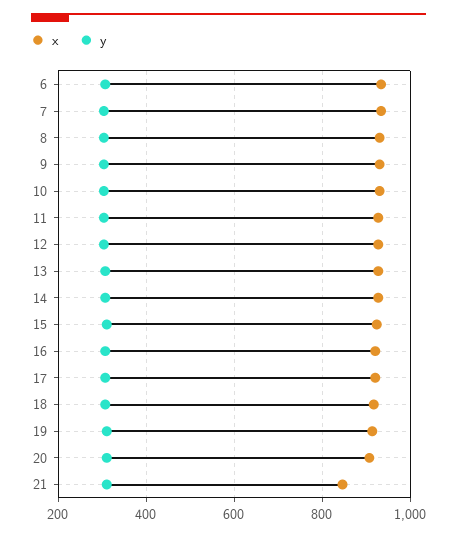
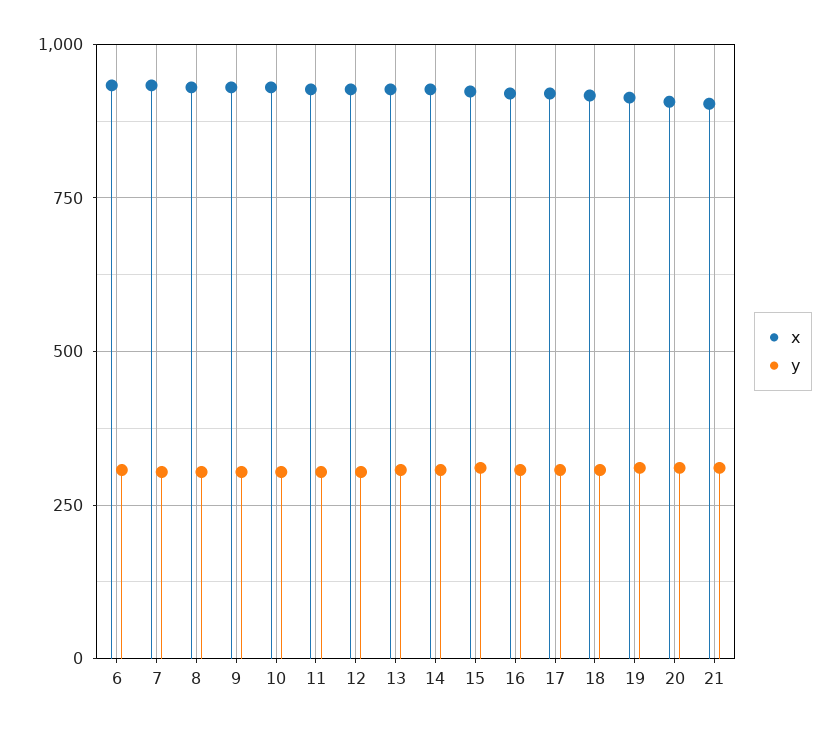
x, 21: 840 -> 900

